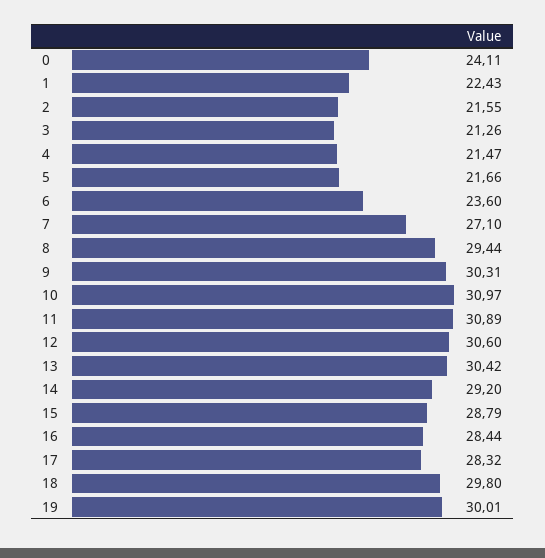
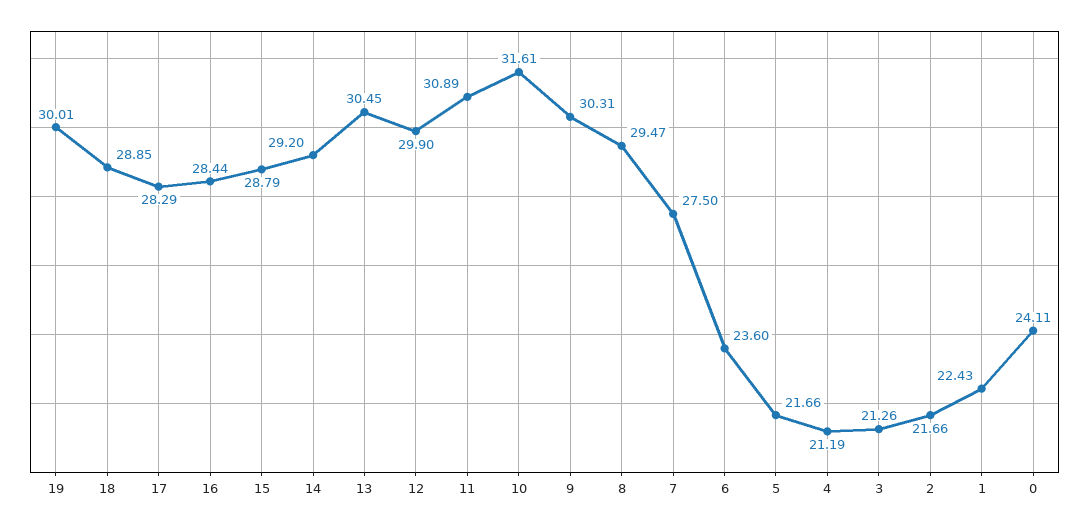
2: 21.55 -> 21.66
4: 21.47 -> 21.19
7: 27.1 -> 27.5
8: 29.44 -> 29.47
10: 30.97 -> 31.61
12: 30.6 -> 29.9
13: 30.42 -> 30.45
17: 28.32 -> 28.29
18: 29.8 -> 28.85

